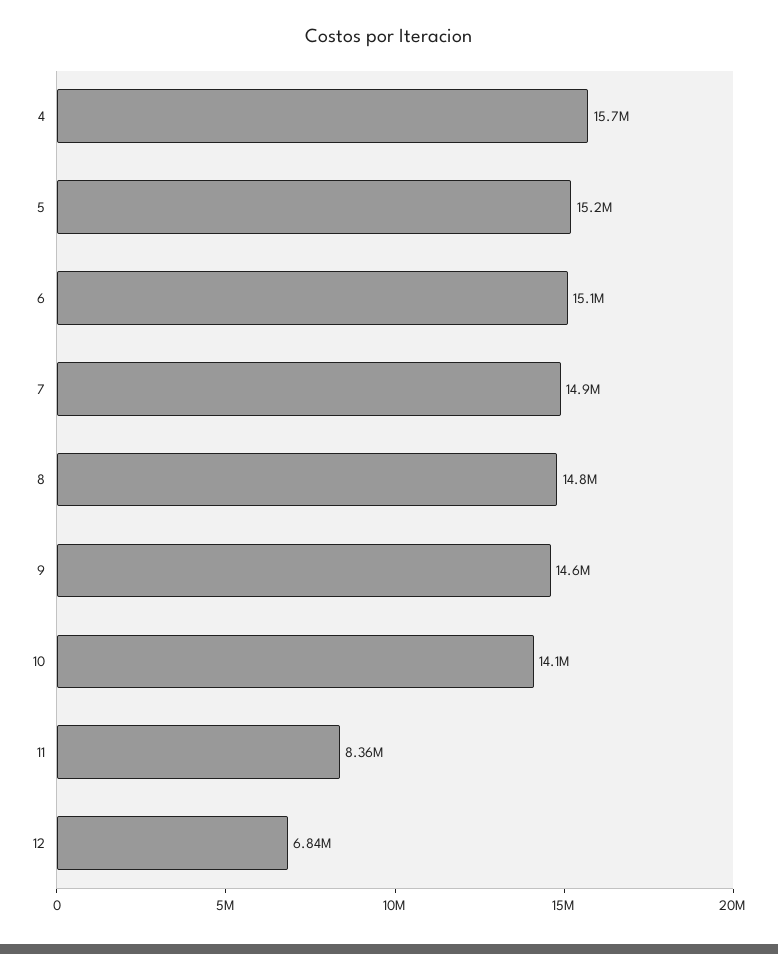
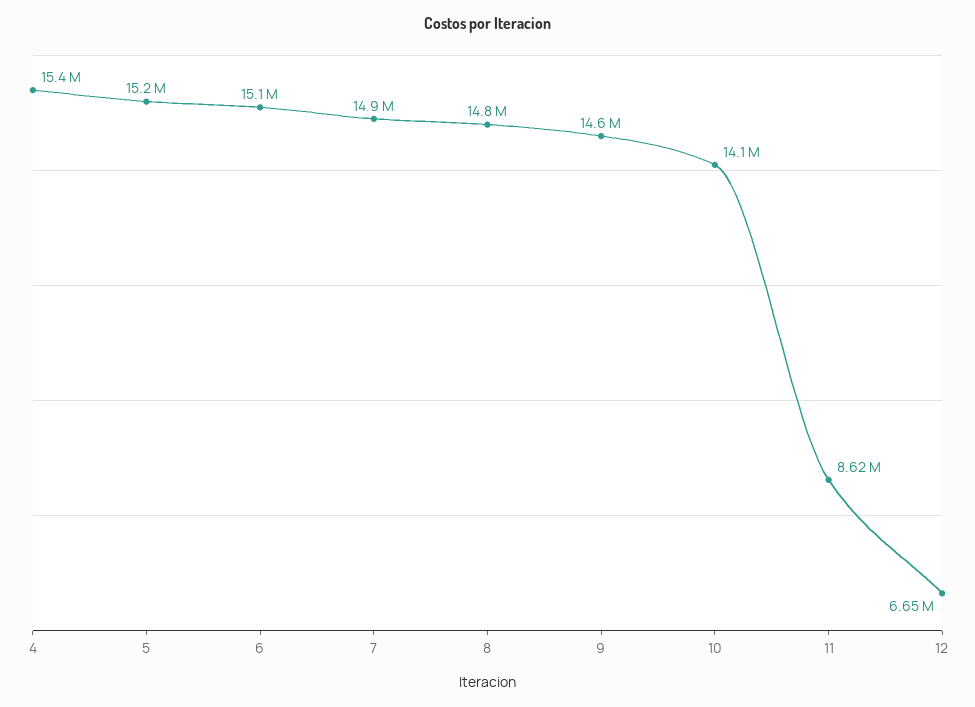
4: 15700000 -> 15400000
11: 8360000 -> 8620000
12: 6840000 -> 6650000

